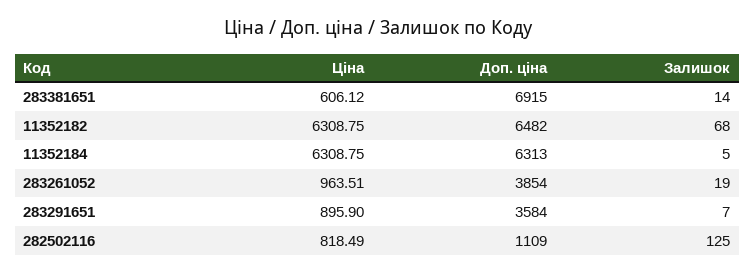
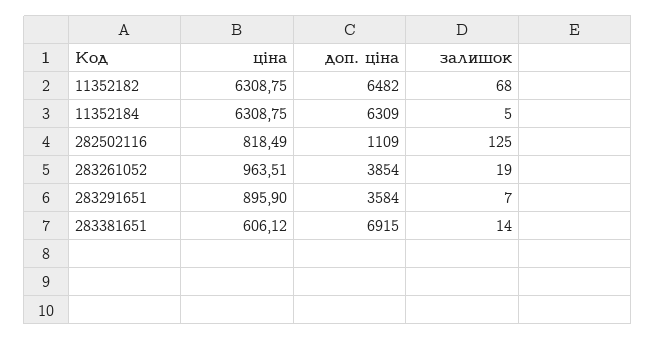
Доп. ціна, 11352184: 6313 -> 6309

